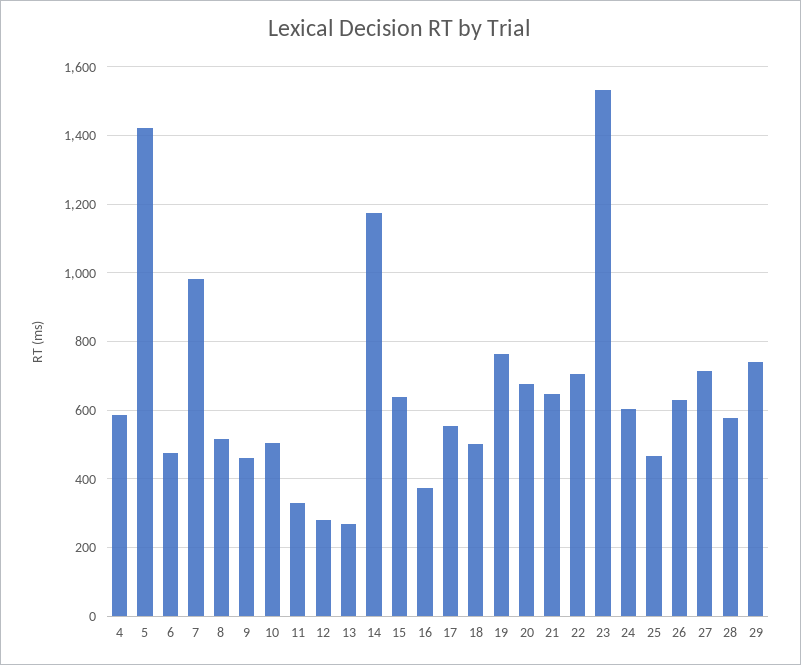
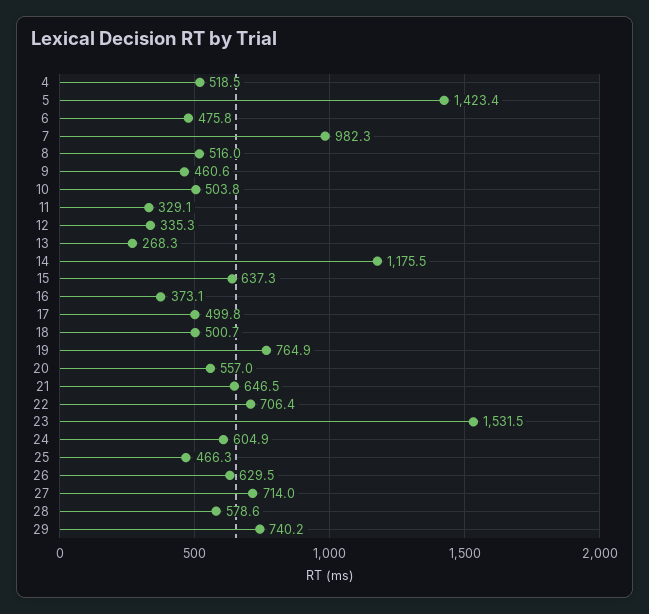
4: 580 -> 518.5
12: 280 -> 335.3
17: 560 -> 499.8
20: 680 -> 557

